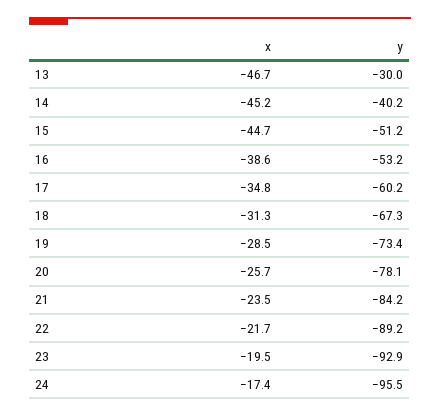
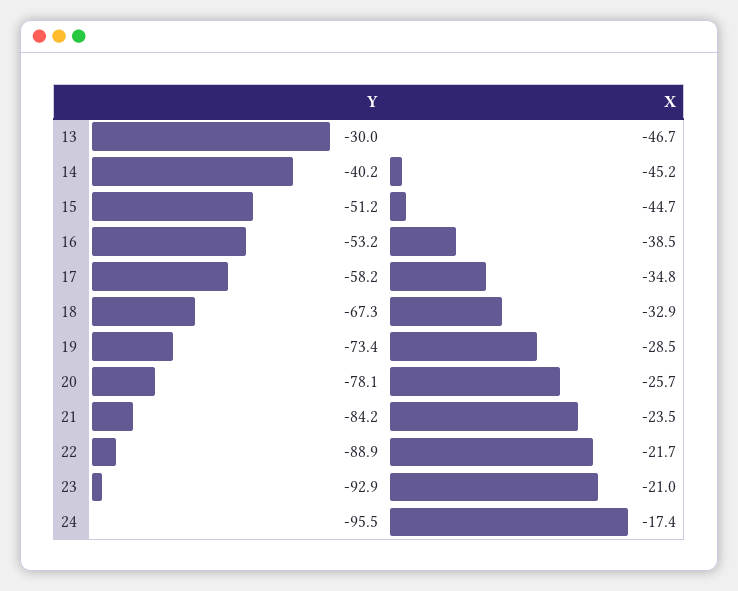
x, 16: -38.6 -> -38.5
y, 17: -60.2 -> -58.2
x, 18: -31.3 -> -32.9
y, 22: -89.2 -> -88.9
x, 23: -19.5 -> -21

